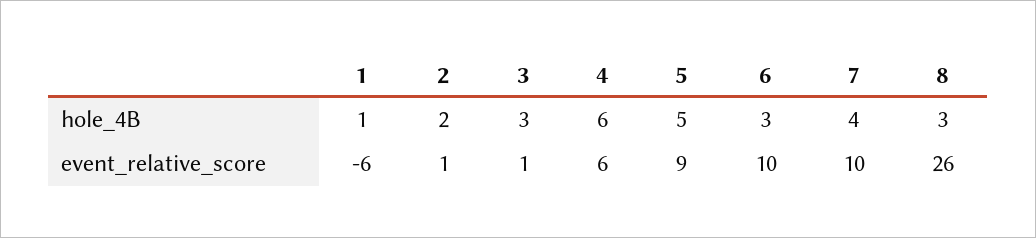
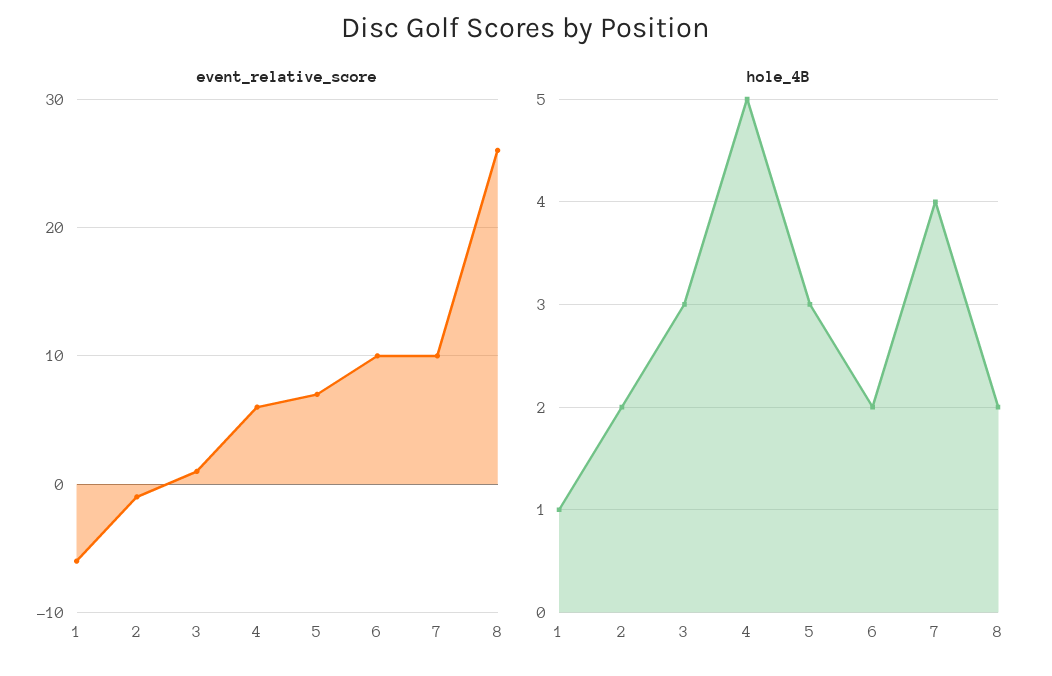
hole_4B, 4: 6 -> 5
hole_4B, 5: 5 -> 3
hole_4B, 6: 3 -> 2
hole_4B, 8: 3 -> 2
event_relative_score, 2: 1 -> -1
event_relative_score, 5: 9 -> 7

